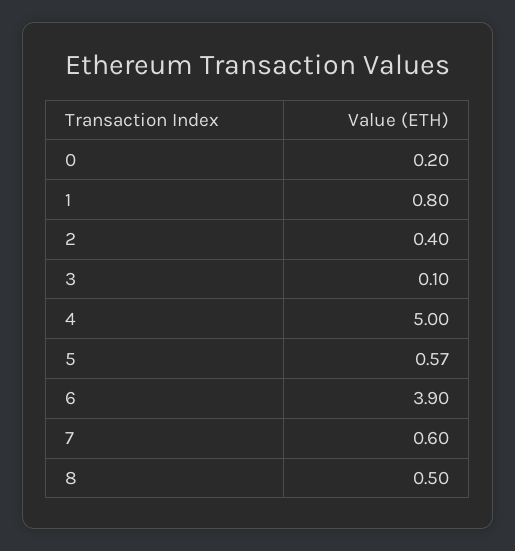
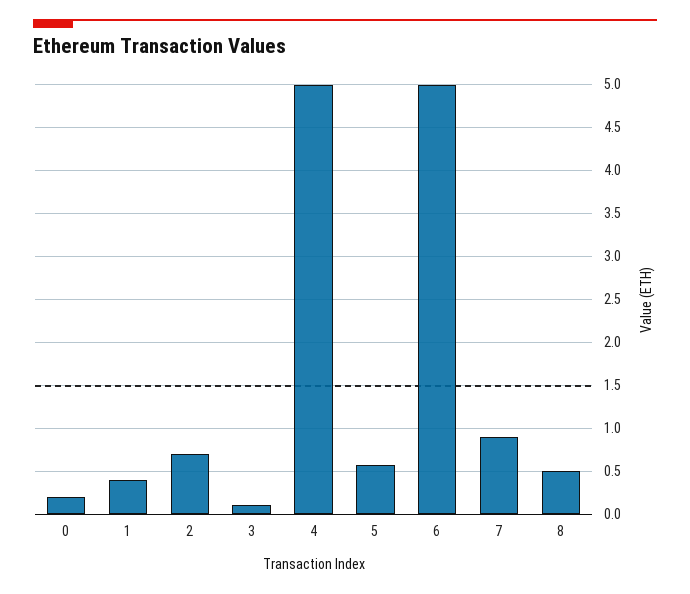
1: 0.8 -> 0.4
2: 0.4 -> 0.7
6: 3.9 -> 5
7: 0.6 -> 0.9

